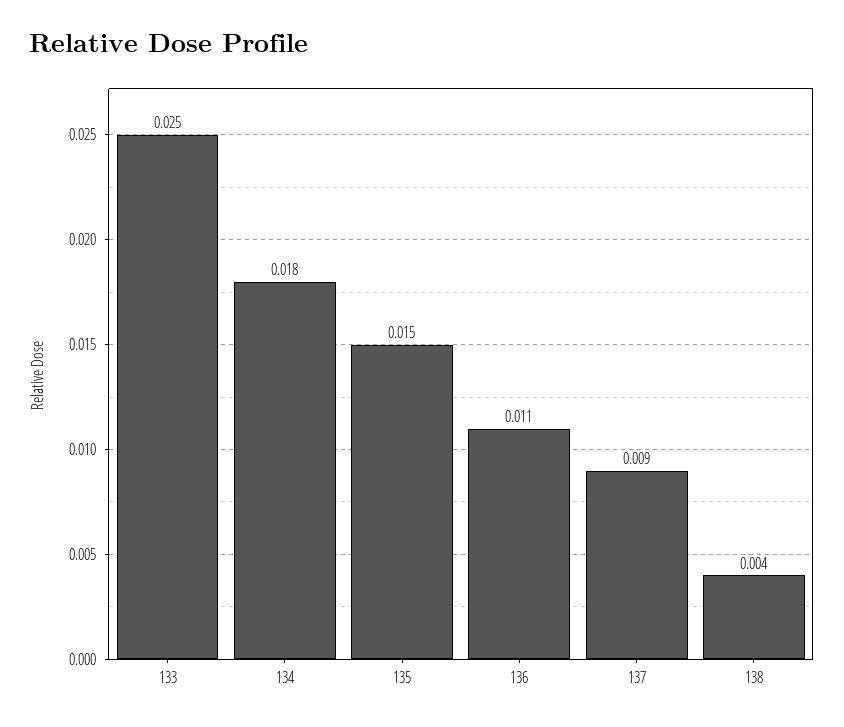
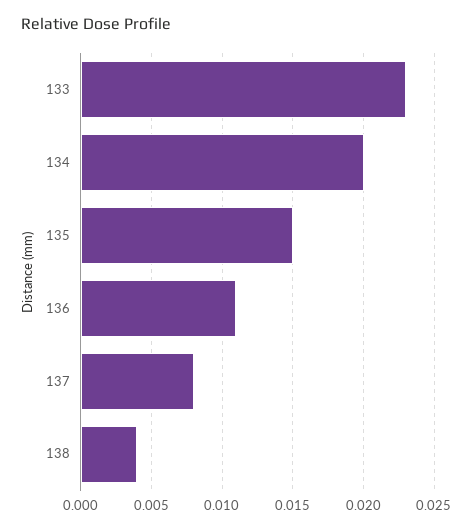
133: 0.025 -> 0.023
134: 0.018 -> 0.02
137: 0.009 -> 0.008

